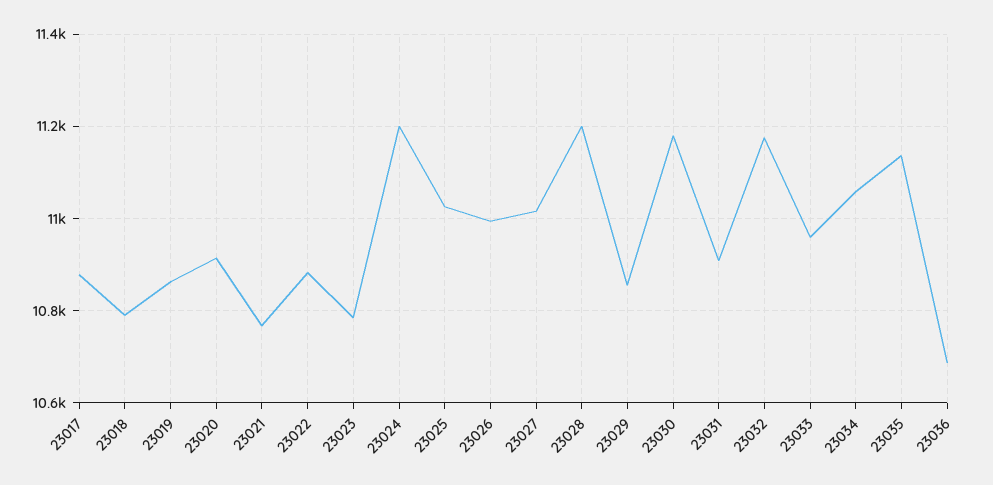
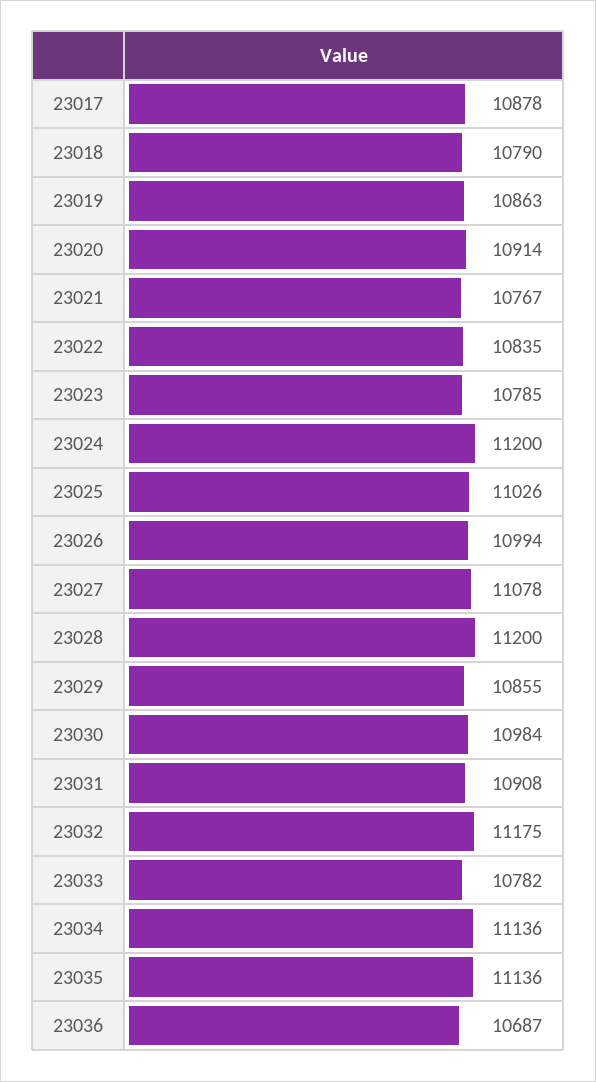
23022: 10880 -> 10835
23027: 11020 -> 11078
23030: 11180 -> 10984
23033: 10960 -> 10782
23034: 11060 -> 11136

